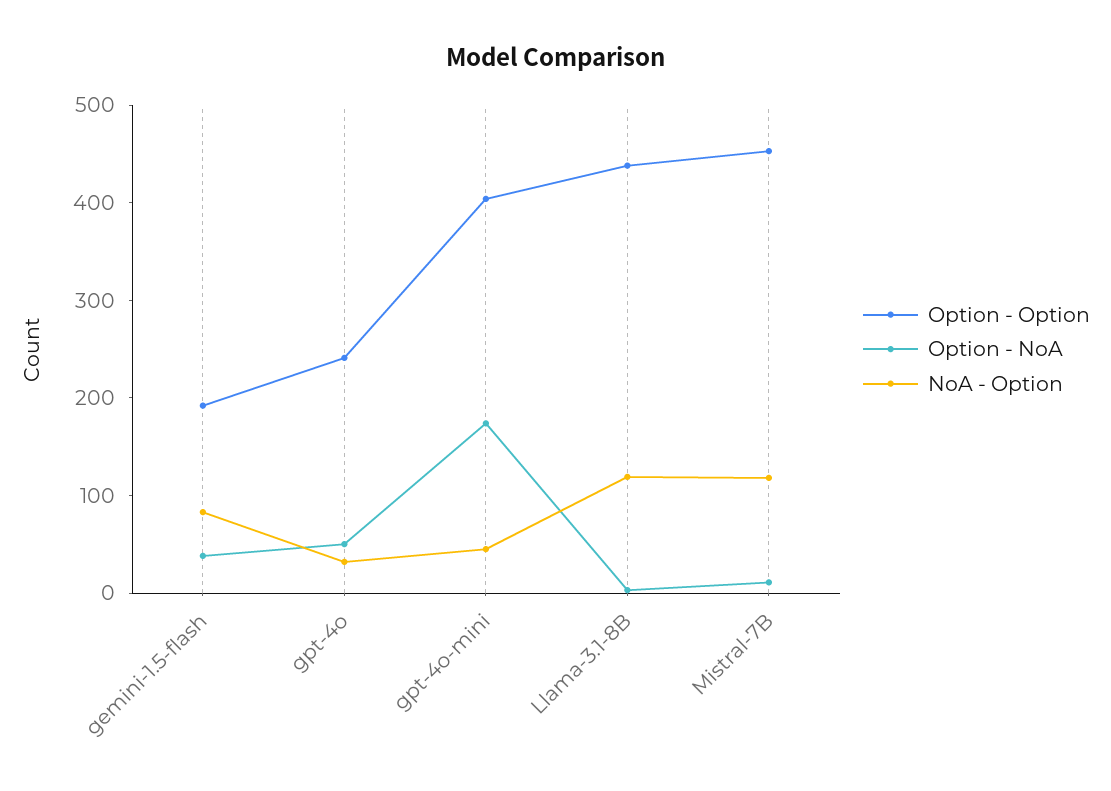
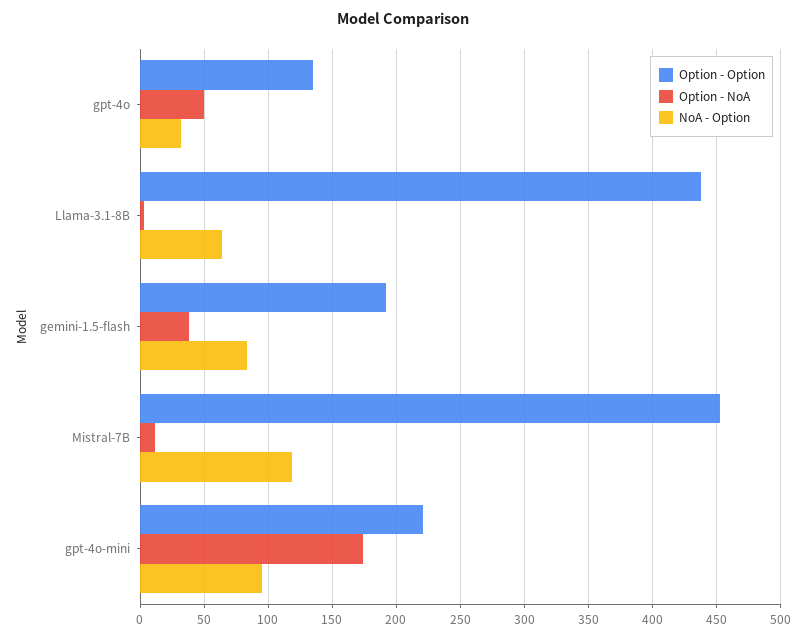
Option - Option, gpt-4o: 240 -> 135
Option - Option, gpt-4o-mini: 400 -> 220
NoA - Option, gpt-4o-mini: 40 -> 95
NoA - Option, Llama-3.1-8B: 120 -> 65

